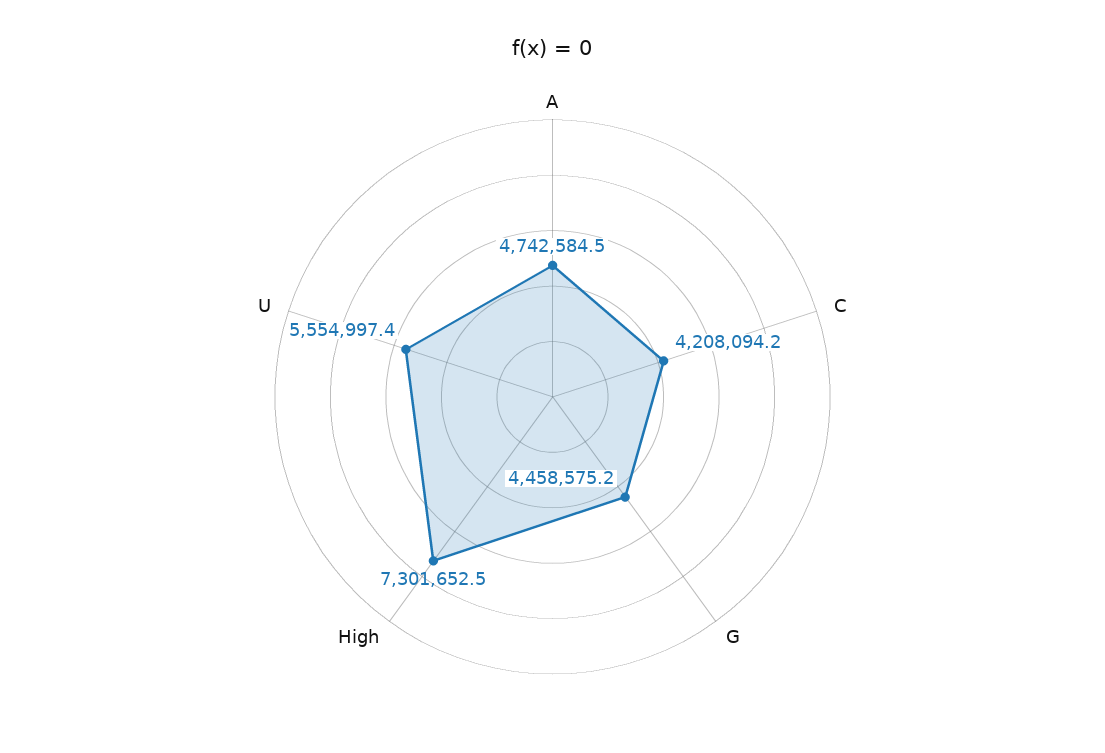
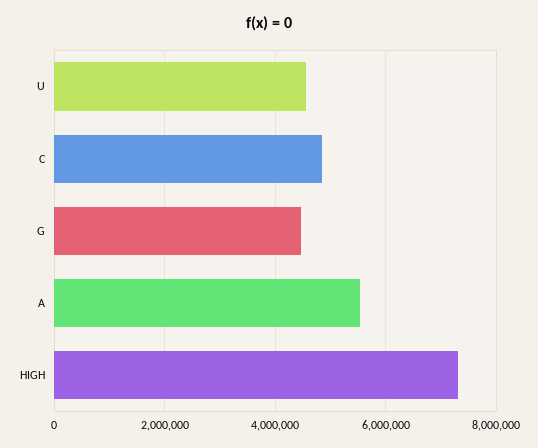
A: 4742584.5 -> 5600000
C: 4208094.2 -> 4800000
U: 5554997.4 -> 4600000

